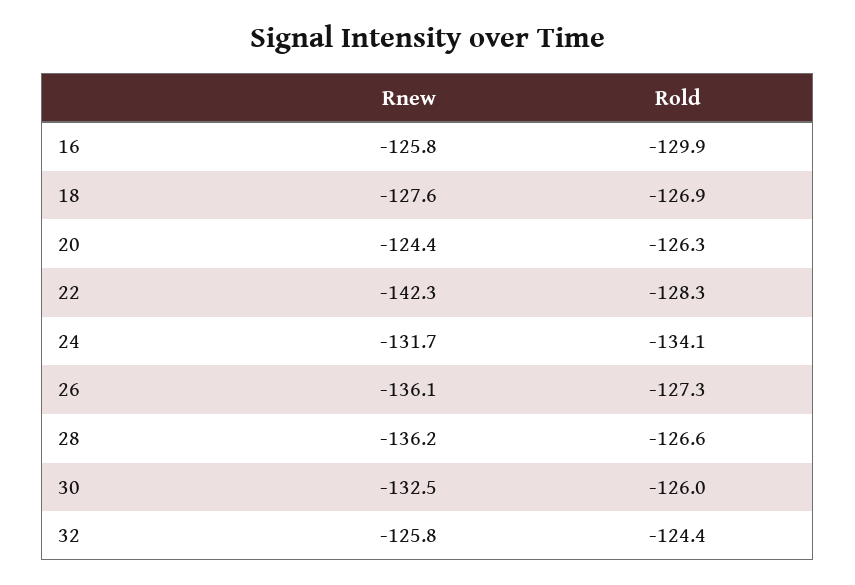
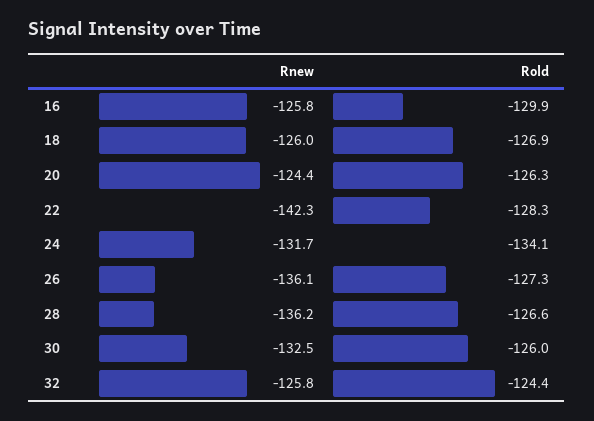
Rnew, 18: -127.6 -> -126

